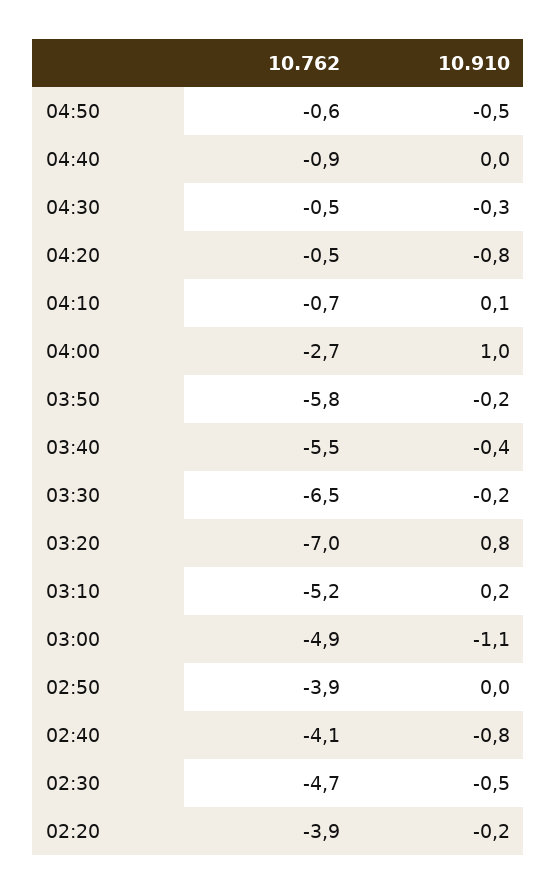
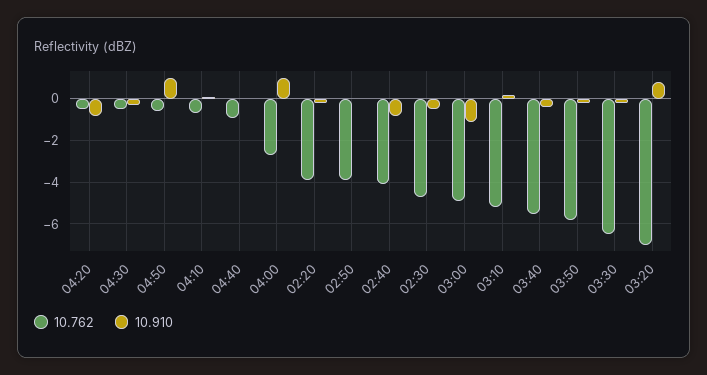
10.910, 04:50: -0.5 -> 1

